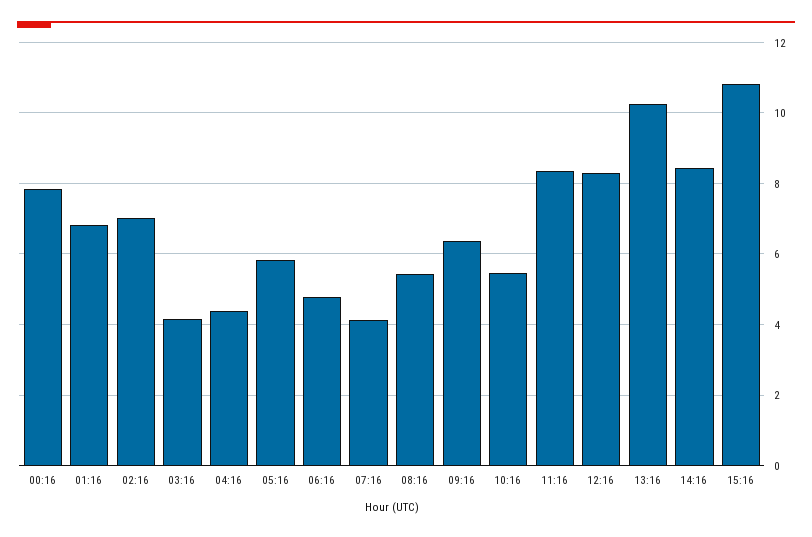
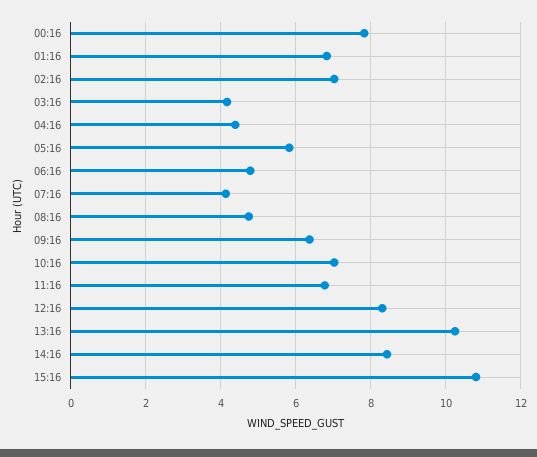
08:16: 5.4 -> 4.8
10:16: 5.4 -> 7
11:16: 8.4 -> 6.8

